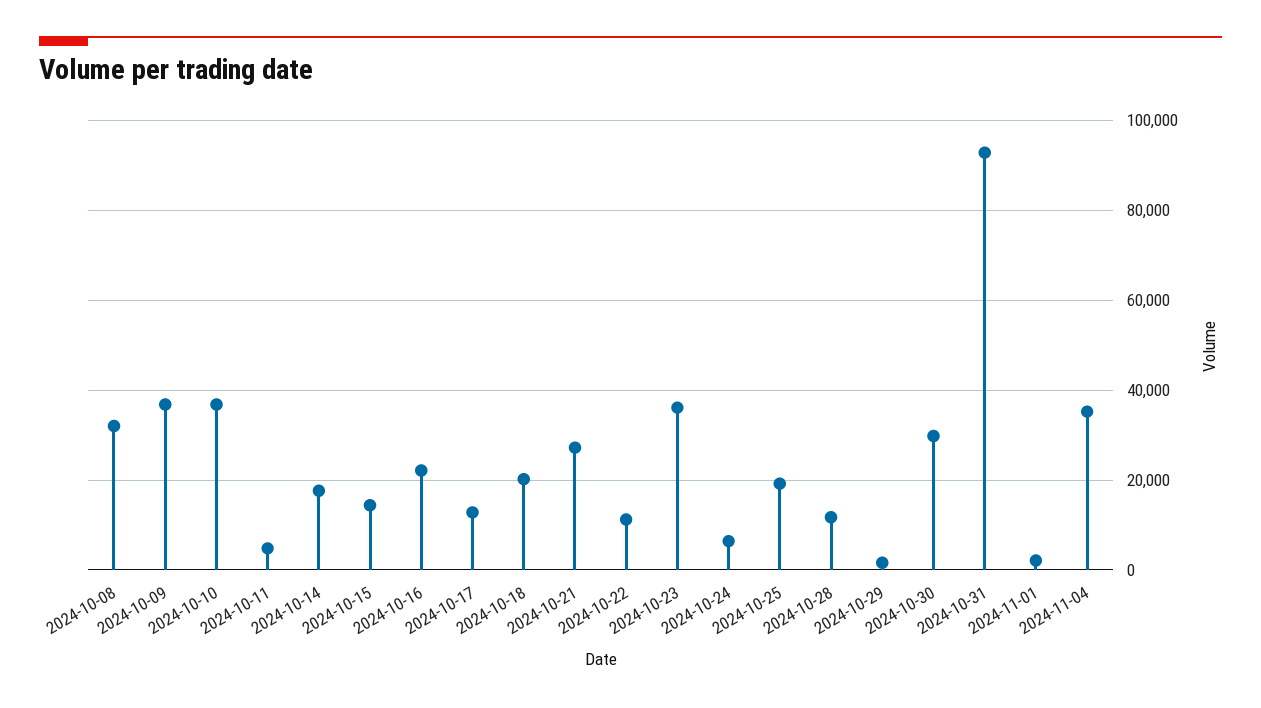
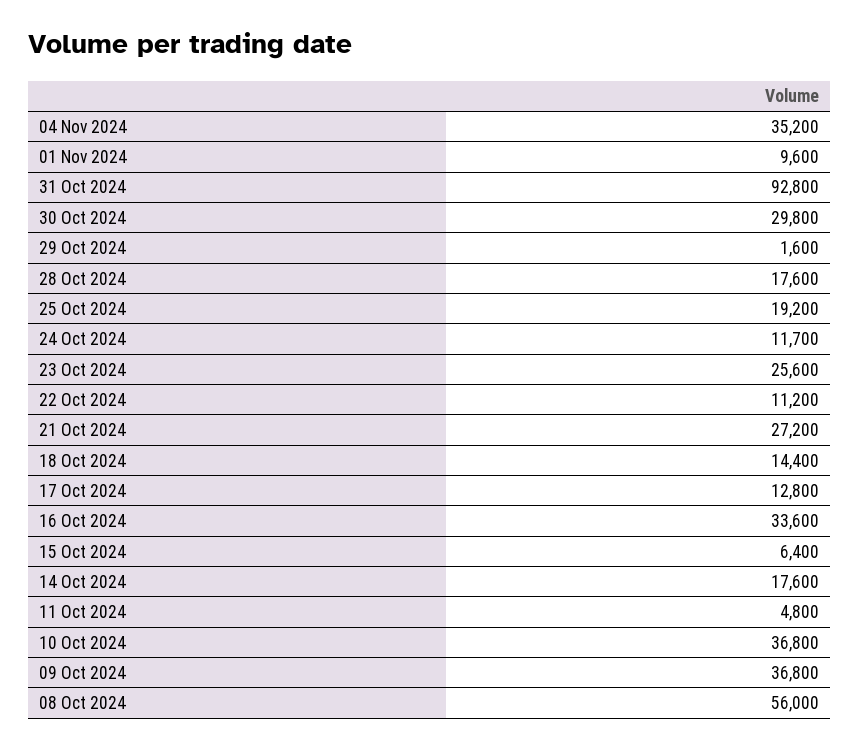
2024-10-08: 32000 -> 56000
2024-10-15: 14000 -> 6400
2024-10-16: 22000 -> 33600
2024-10-18: 20000 -> 14400
2024-10-23: 36000 -> 25600
2024-10-24: 6000 -> 11700
2024-10-28: 12000 -> 17600
2024-11-01: 2000 -> 9600

